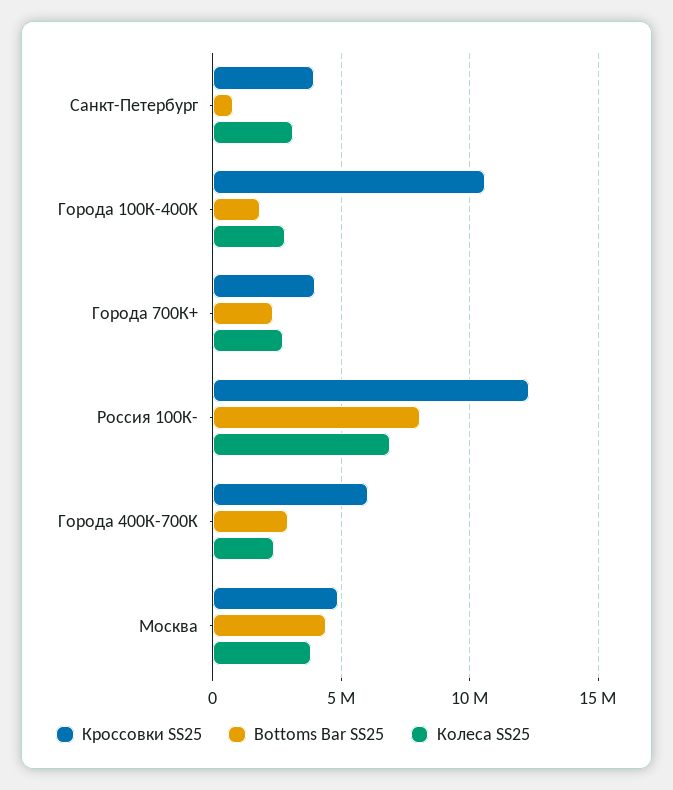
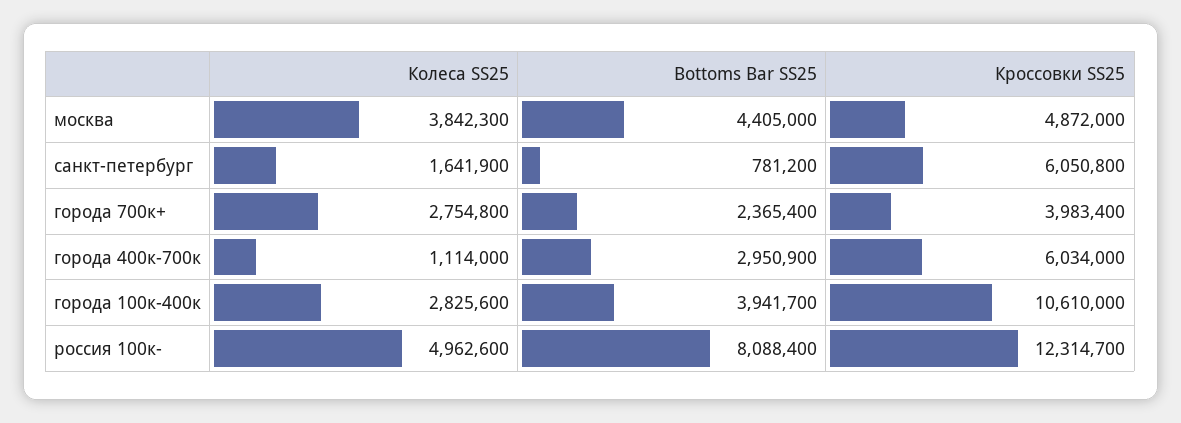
Кроссовки SS25, Санкт-Петербург: 4000000 -> 6050800
Колеса SS25, Санкт-Петербург: 3000000 -> 1641900
Bottoms Bar SS25, Города 100К-400К: 2000000 -> 3941700
Колеса SS25, Россия 100К-: 7000000 -> 4962600
Колеса SS25, Города 400К-700К: 2500000 -> 1114000

